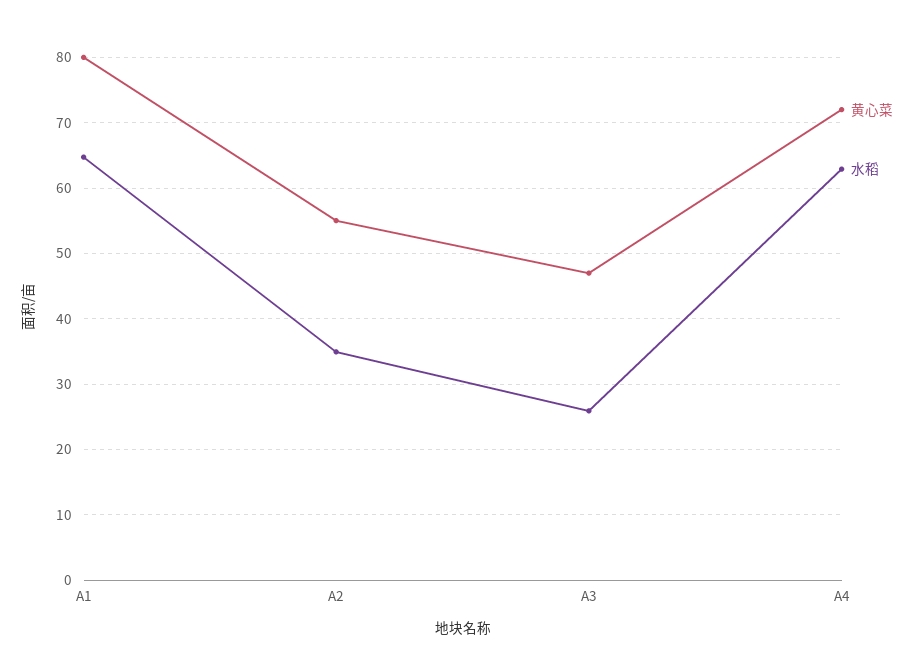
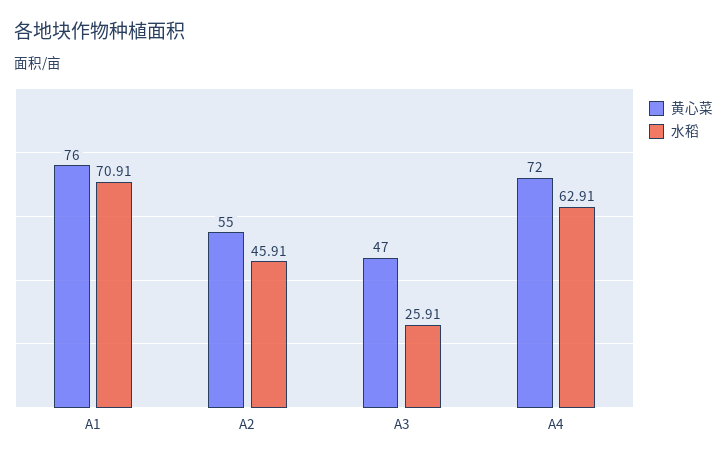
黄心菜, A1: 80 -> 76
水稻, A1: 65 -> 70.91
水稻, A2: 35 -> 45.91

